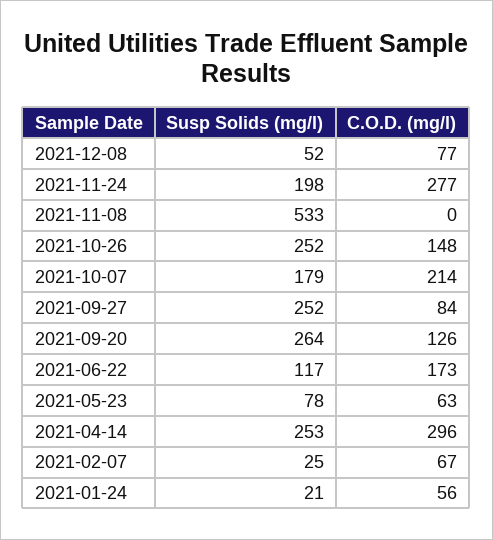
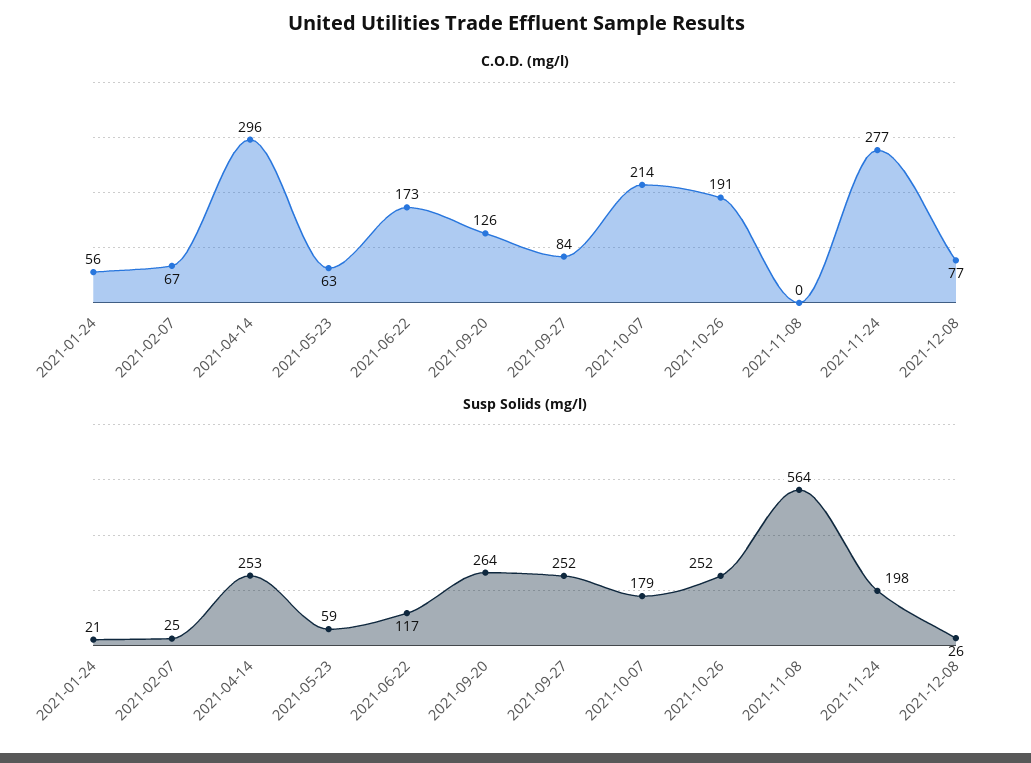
Susp Solids (mg/l), 2021-12-08: 52 -> 26
Susp Solids (mg/l), 2021-11-08: 533 -> 564
C.O.D. (mg/l), 2021-10-26: 148 -> 191
Susp Solids (mg/l), 2021-05-23: 78 -> 59

